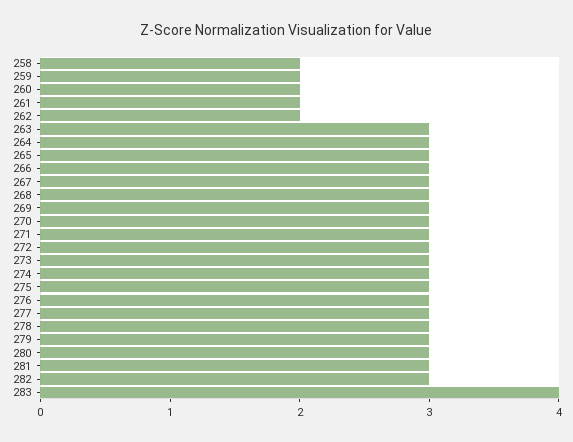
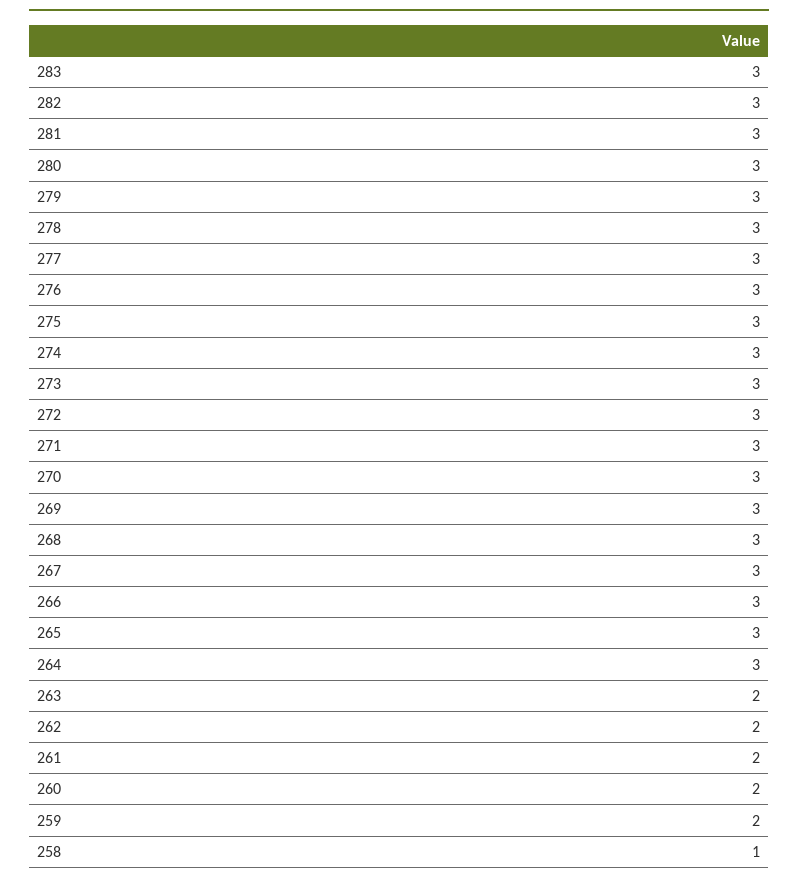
258: 2 -> 1
263: 3 -> 2
283: 4 -> 3

